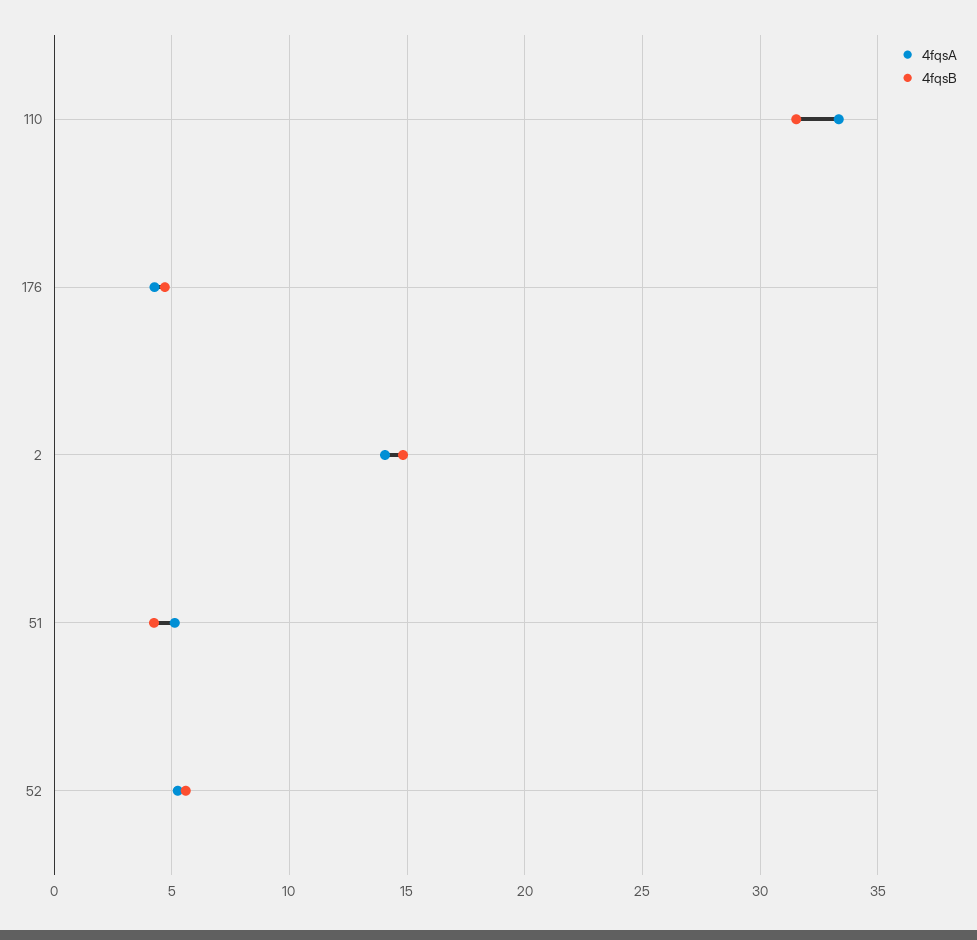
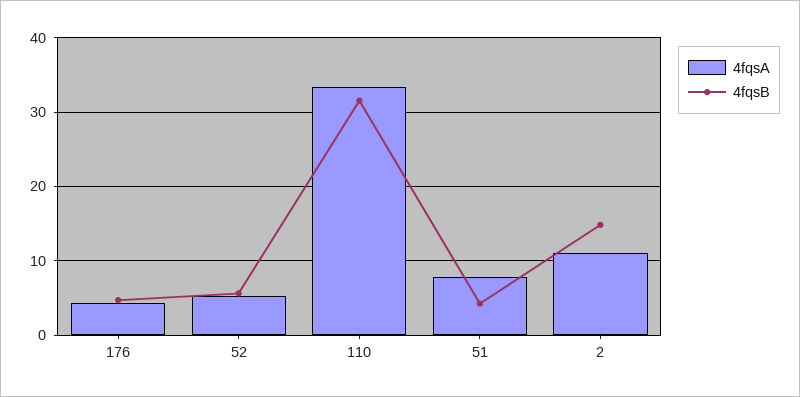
4fqsA, 2: 14 -> 11
4fqsA, 51: 5 -> 8

